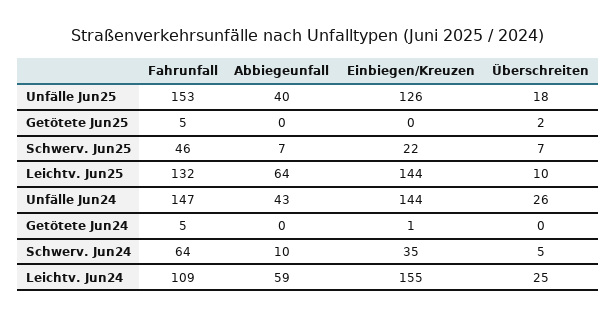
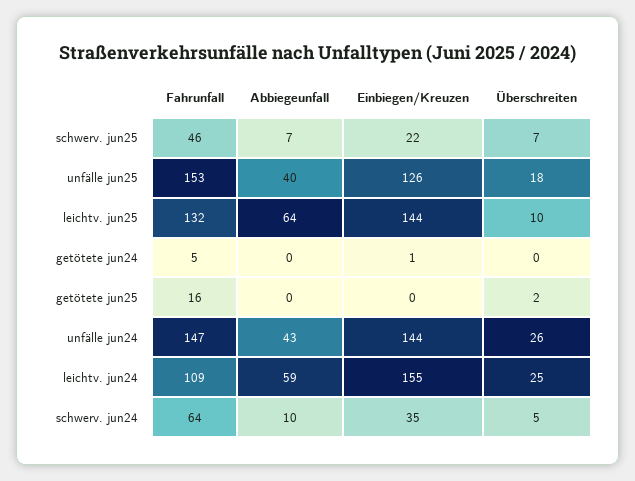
Fahrunfall, Getötete Jun25: 5 -> 16

